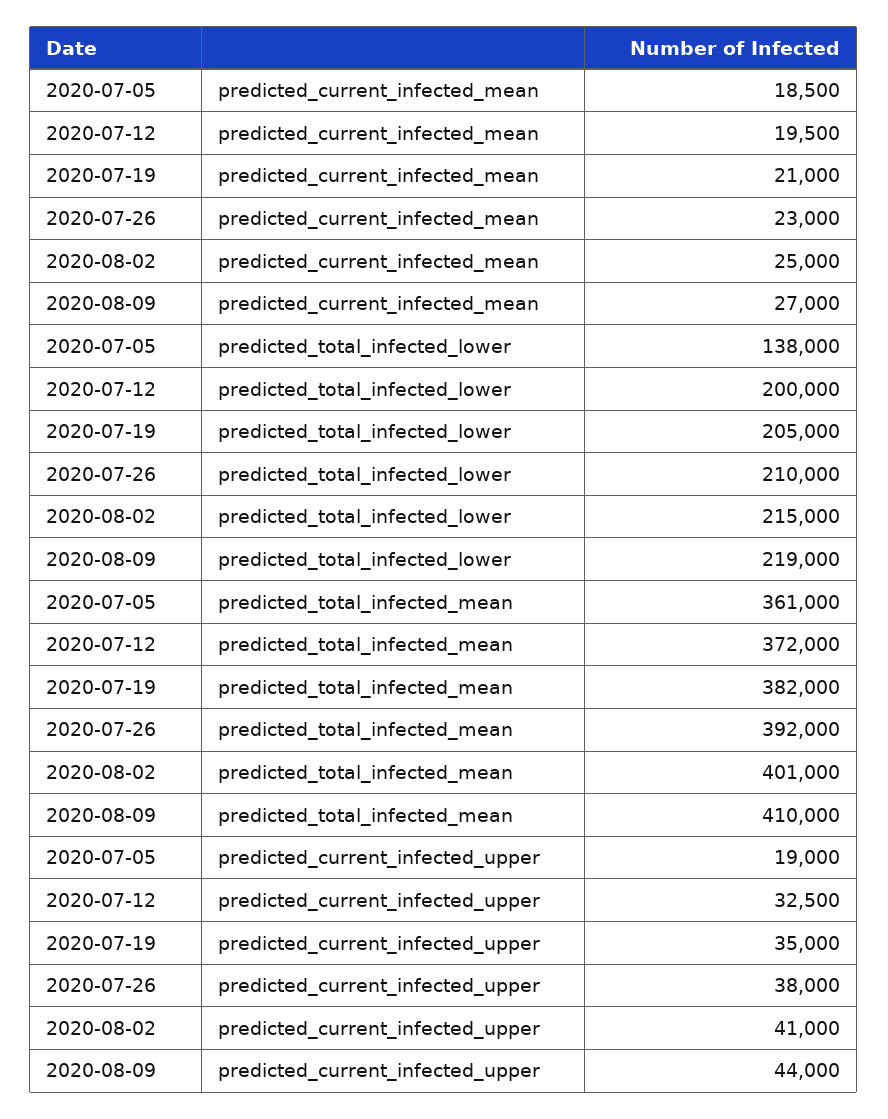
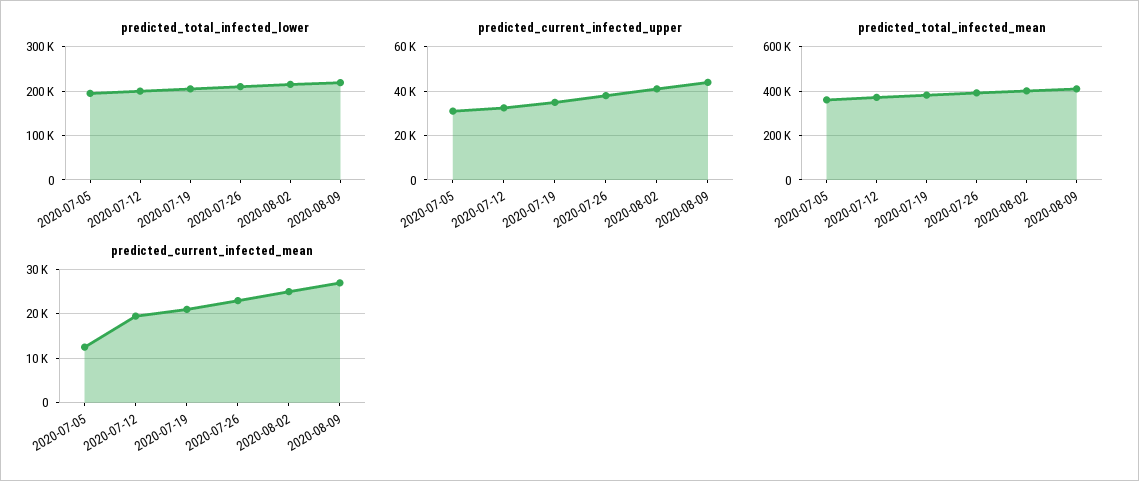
predicted_current_infected_mean, 2020-07-05: 18500 -> 12000
predicted_total_infected_lower, 2020-07-05: 138000 -> 200000
predicted_current_infected_upper, 2020-07-05: 19000 -> 30000

